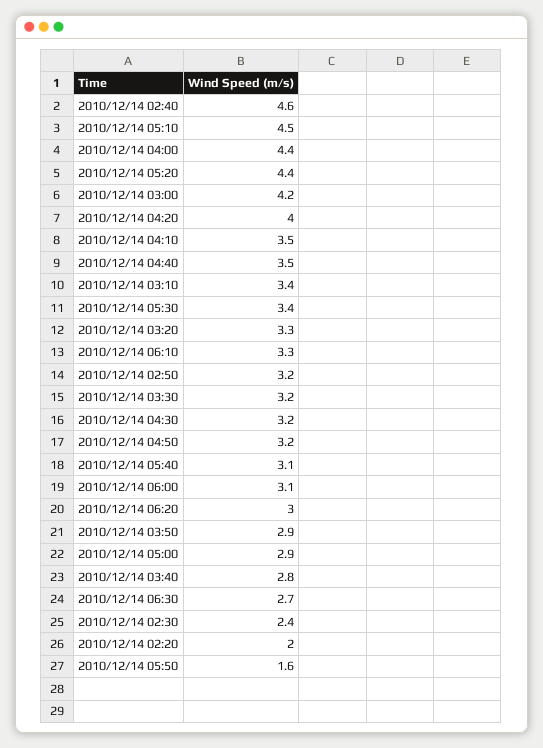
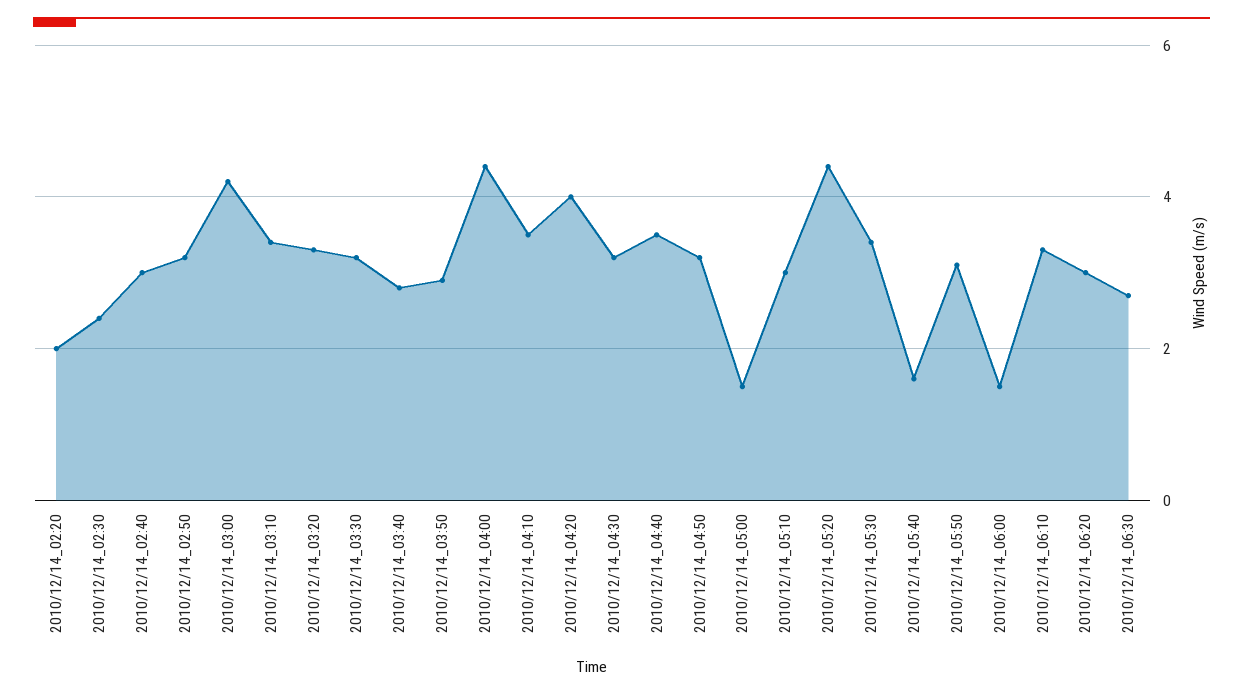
2010/12/14 02:40: 4.6 -> 3
2010/12/14 05:10: 4.5 -> 3
2010/12/14 05:40: 3.1 -> 1.5
2010/12/14 06:00: 3.1 -> 1.5
2010/12/14 05:00: 2.9 -> 1.5
2010/12/14 05:50: 1.6 -> 3

